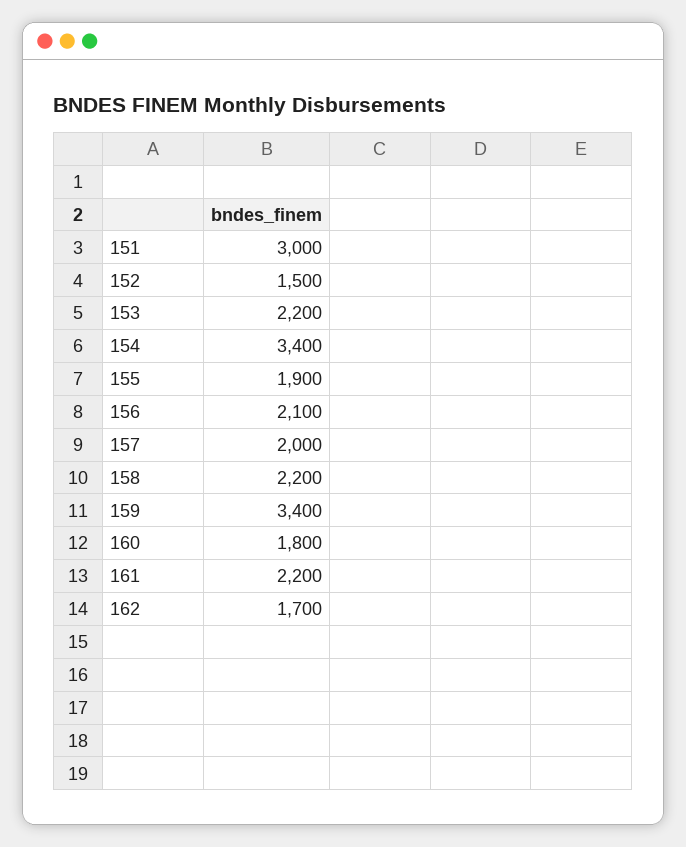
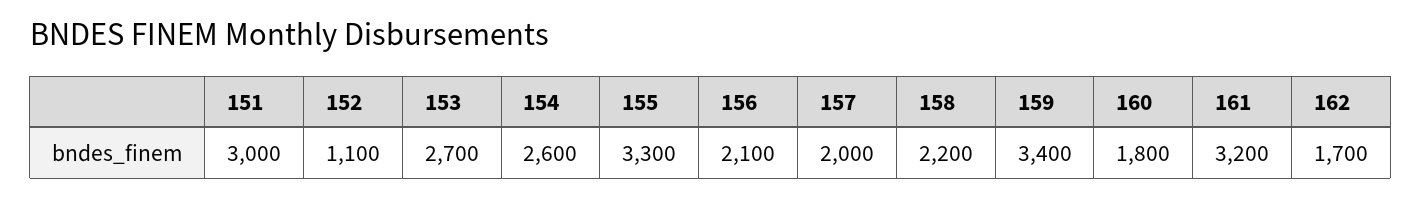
152: 1500 -> 1100
153: 2200 -> 2700
154: 3400 -> 2600
155: 1900 -> 3300
161: 2200 -> 3200

